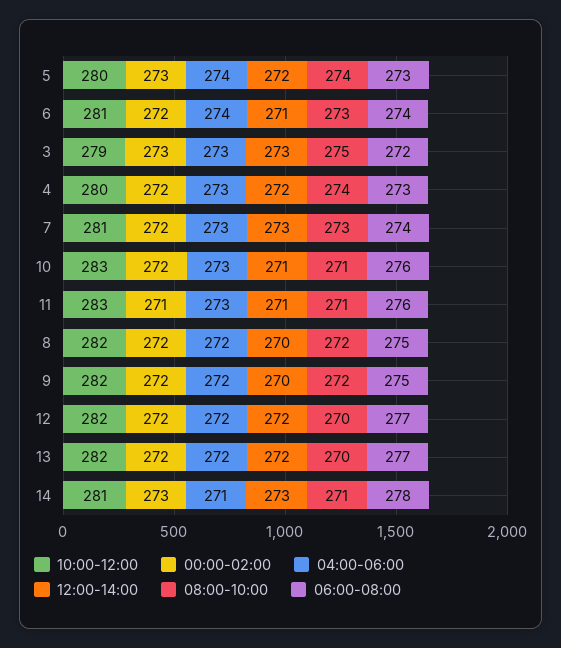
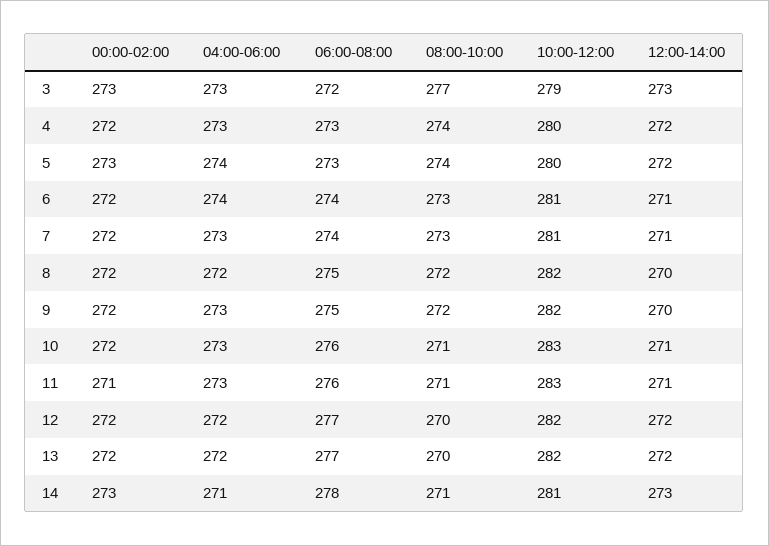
08:00-10:00, 3: 275 -> 277
12:00-14:00, 7: 273 -> 271
04:00-06:00, 9: 272 -> 273

